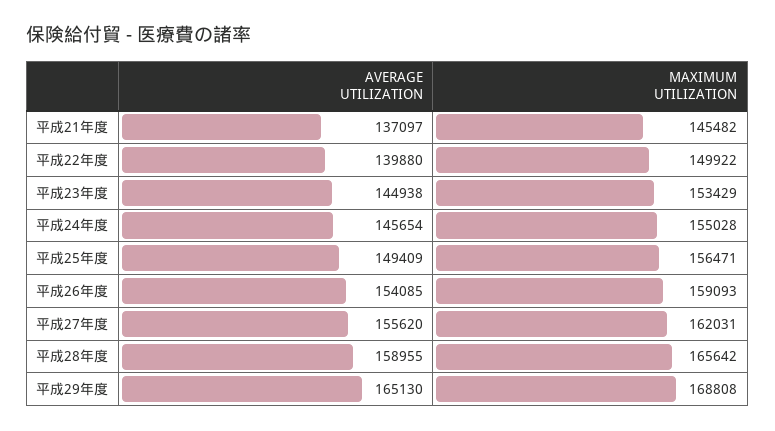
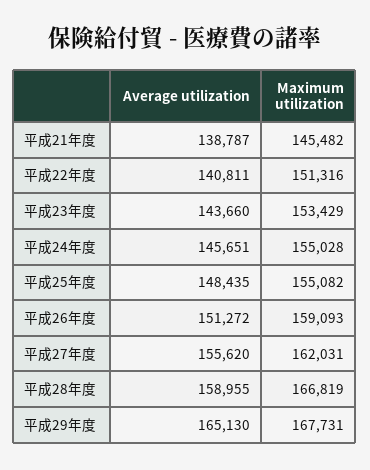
AVERAGE UTILIZATION, 平成21年度: 137097 -> 138787
AVERAGE UTILIZATION, 平成22年度: 139880 -> 140811
MAXIMUM UTILIZATION, 平成22年度: 149922 -> 151316
AVERAGE UTILIZATION, 平成23年度: 144938 -> 143660
AVERAGE UTILIZATION, 平成24年度: 145654 -> 145651
AVERAGE UTILIZATION, 平成25年度: 149409 -> 148435
MAXIMUM UTILIZATION, 平成25年度: 156471 -> 155082
AVERAGE UTILIZATION, 平成26年度: 154085 -> 151272
MAXIMUM UTILIZATION, 平成28年度: 165642 -> 166819
MAXIMUM UTILIZATION, 平成29年度: 168808 -> 167731

